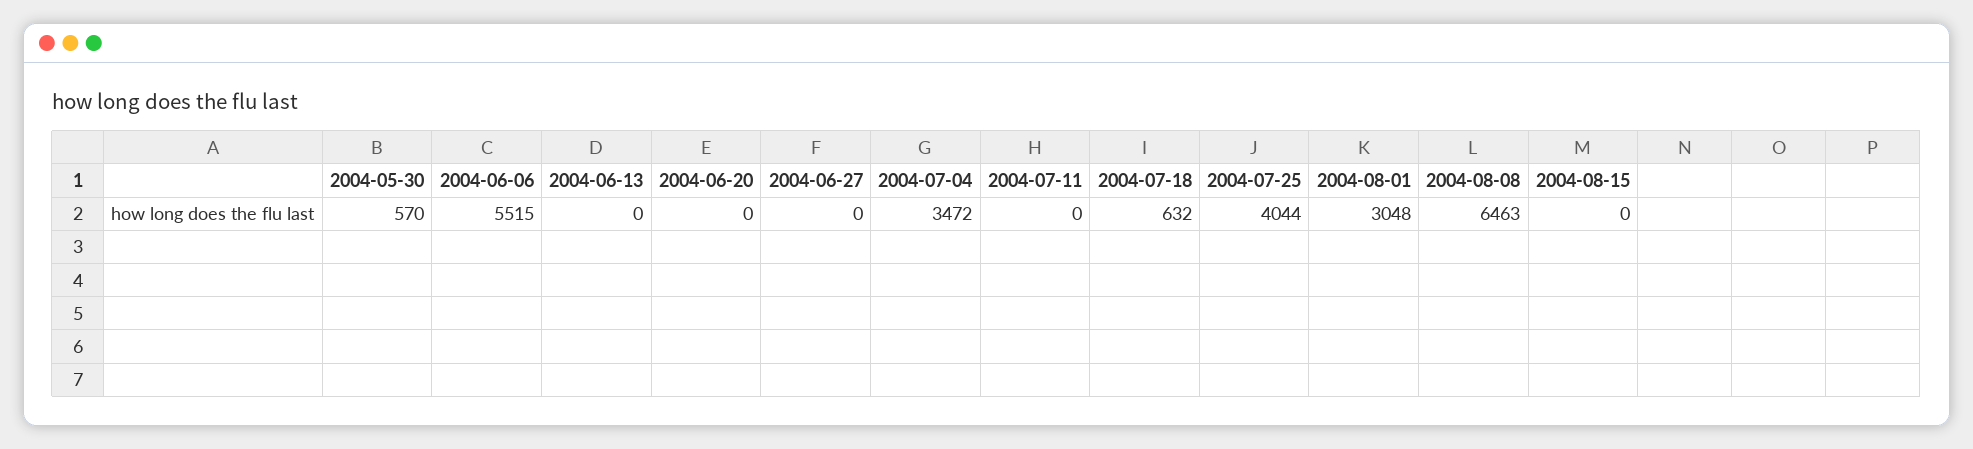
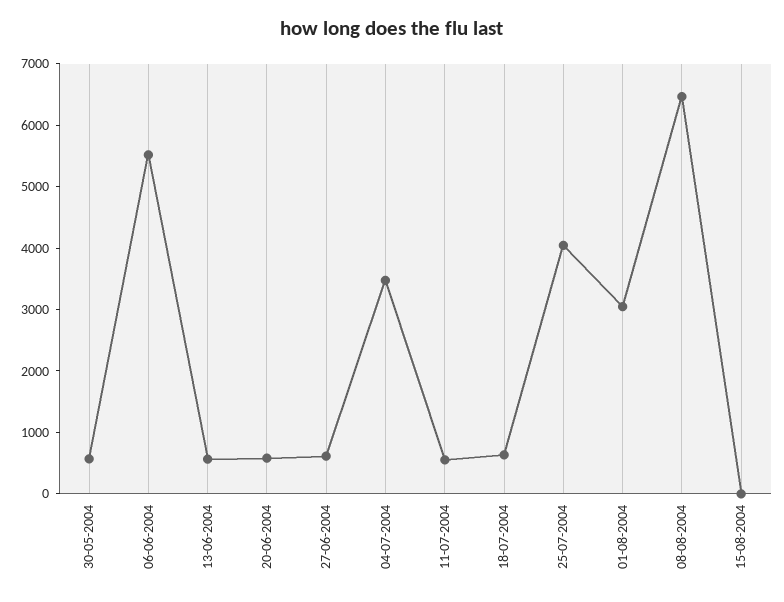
2004-06-13: 0 -> 600
2004-06-20: 0 -> 600
2004-06-27: 0 -> 600
2004-07-11: 0 -> 600

